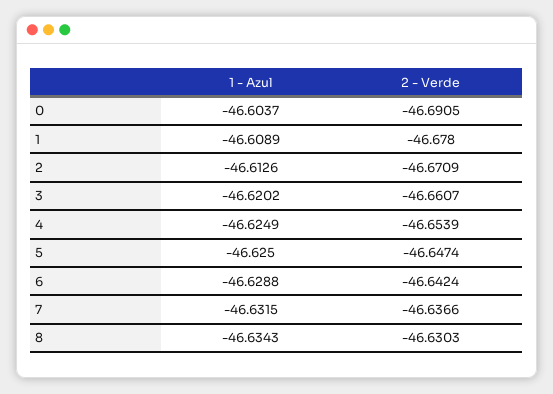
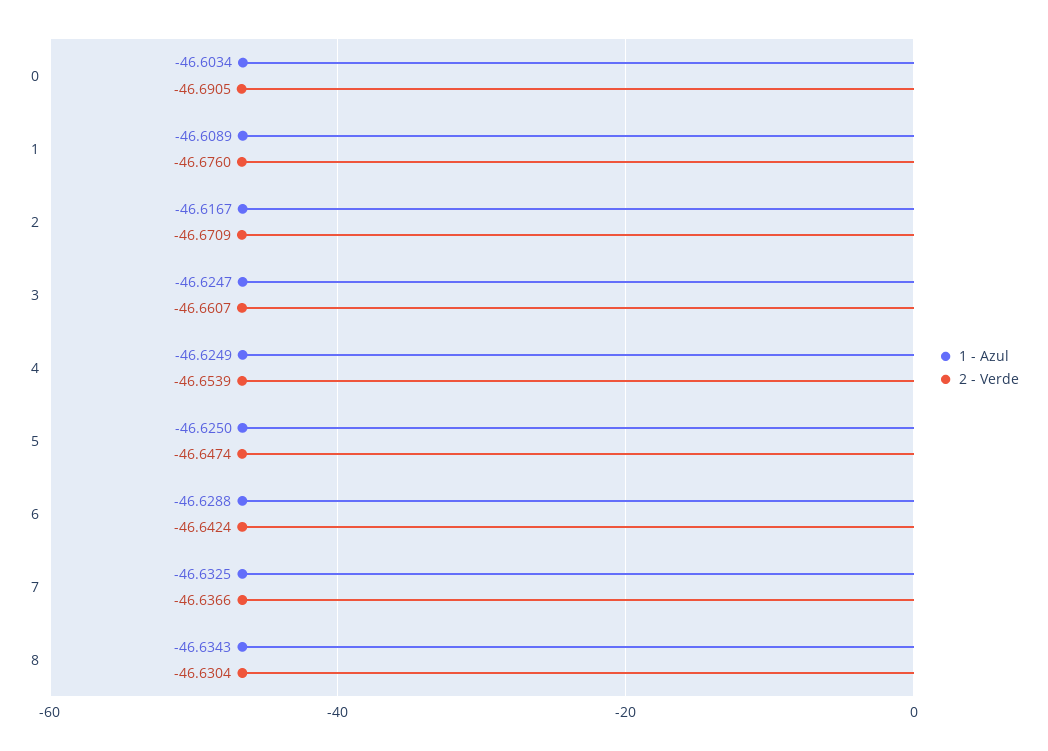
1 - Azul, 0: -46.6037 -> -46.6034
2 - Verde, 1: -46.678 -> -46.676
1 - Azul, 2: -46.6126 -> -46.6167
1 - Azul, 3: -46.6202 -> -46.6247
1 - Azul, 7: -46.6315 -> -46.6325
2 - Verde, 8: -46.6303 -> -46.6304

